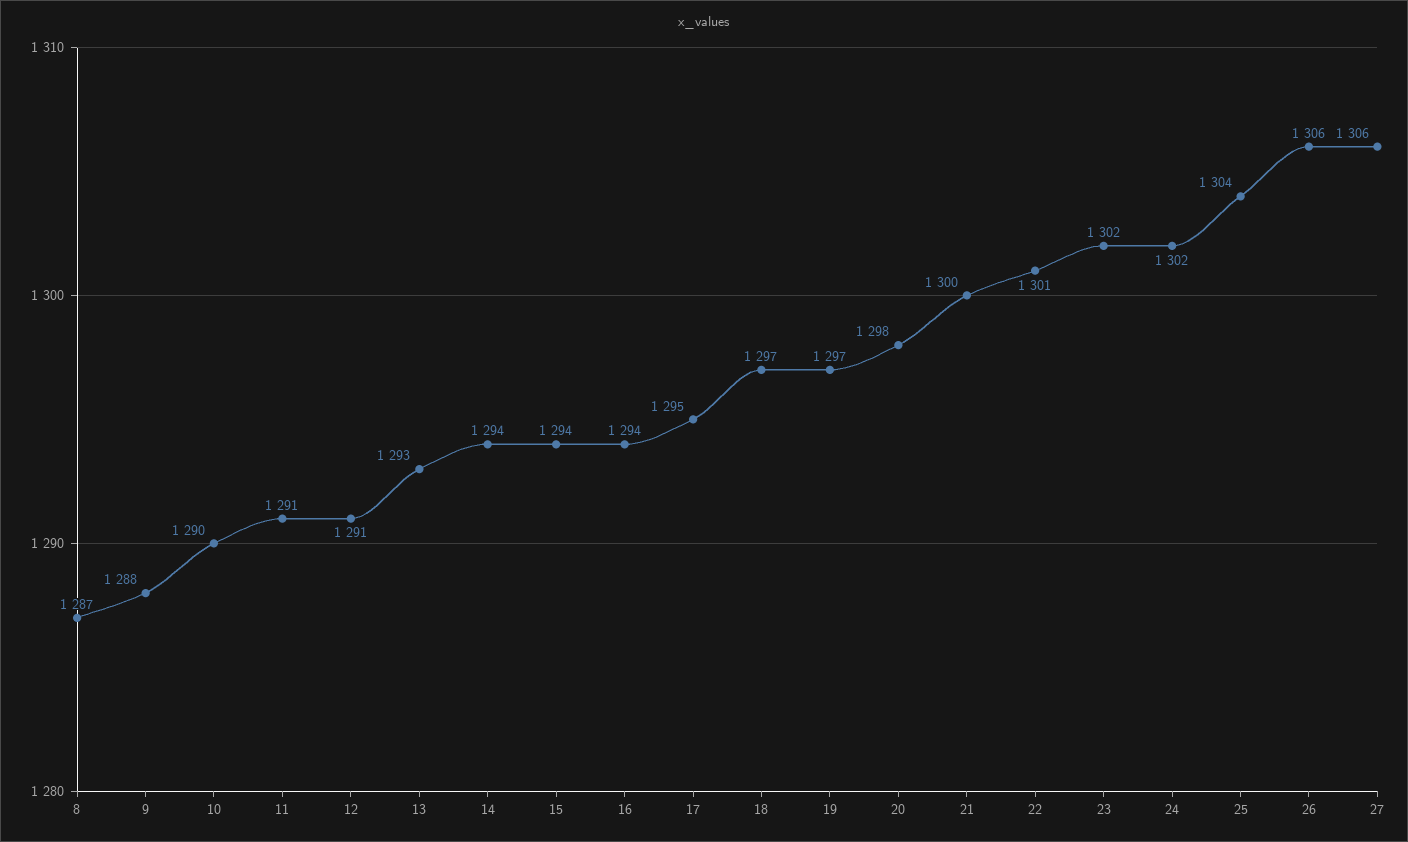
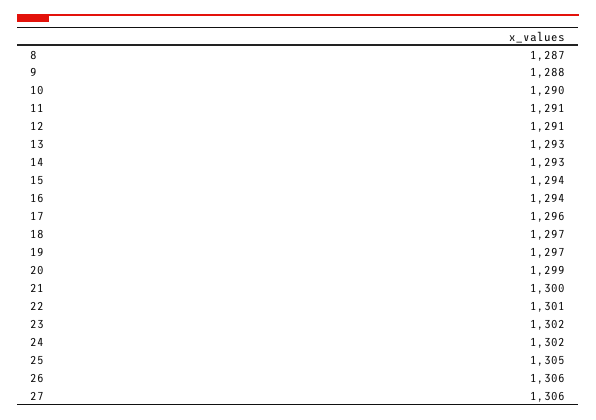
14: 1294 -> 1293
17: 1295 -> 1296
20: 1298 -> 1299
25: 1304 -> 1305

